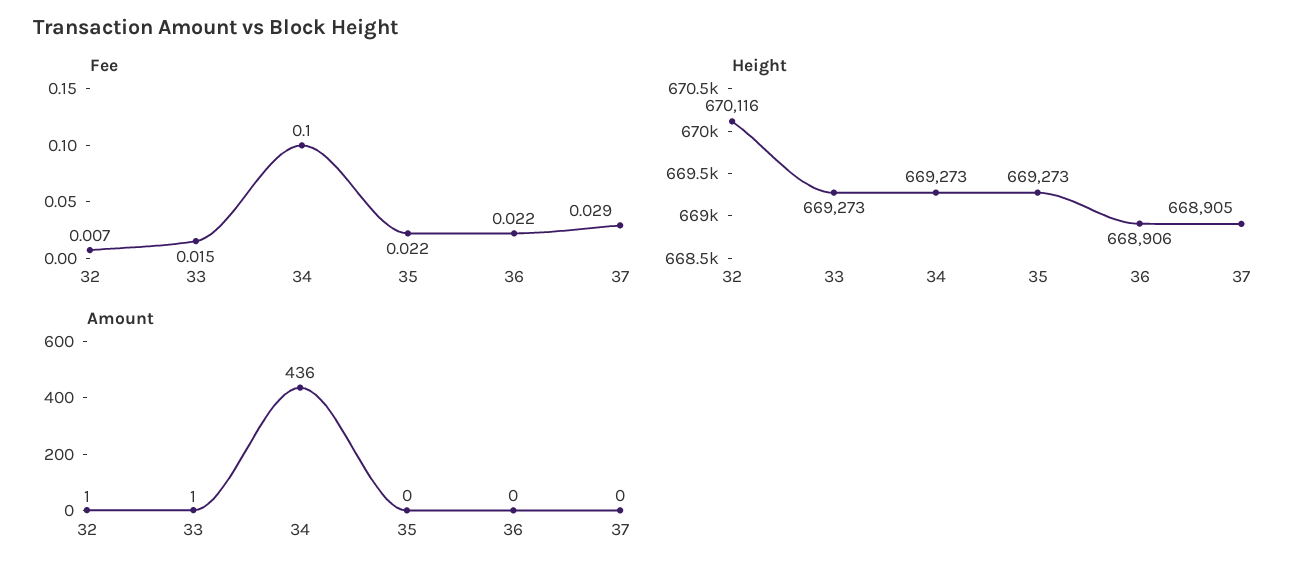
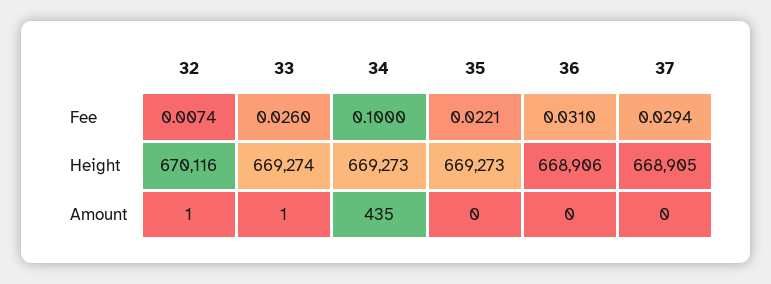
Fee, 33: 0.015 -> 0.026
Fee, 36: 0.022 -> 0.031
Height, 33: 669273 -> 669274
Amount, 34: 436 -> 435

